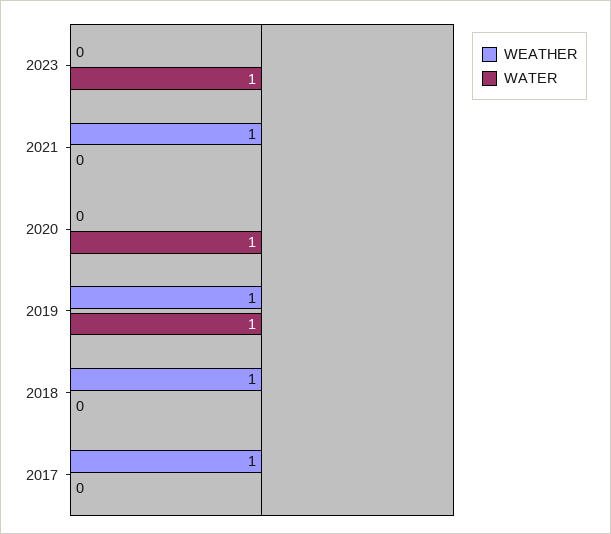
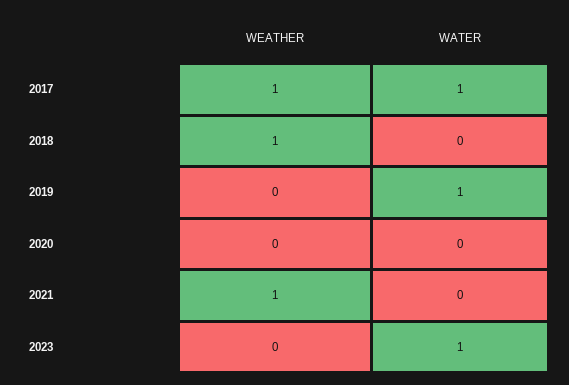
WATER, 2020: 1 -> 0
WEATHER, 2019: 1 -> 0
WATER, 2017: 0 -> 1

